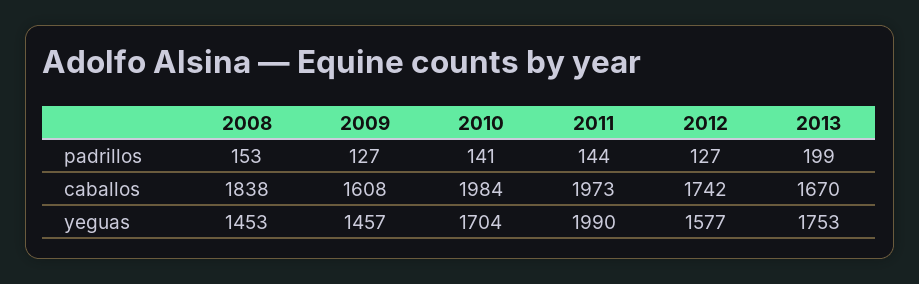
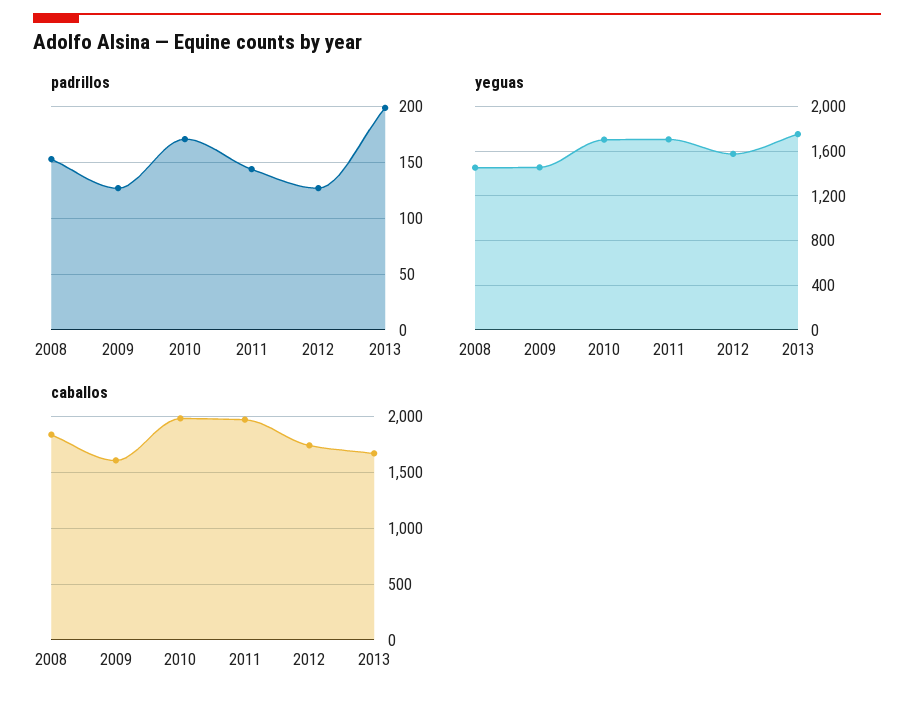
padrillos, 2010: 141 -> 170
yeguas, 2011: 1990 -> 1700

